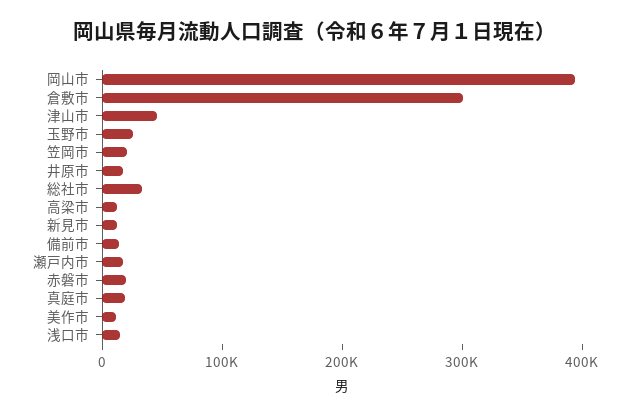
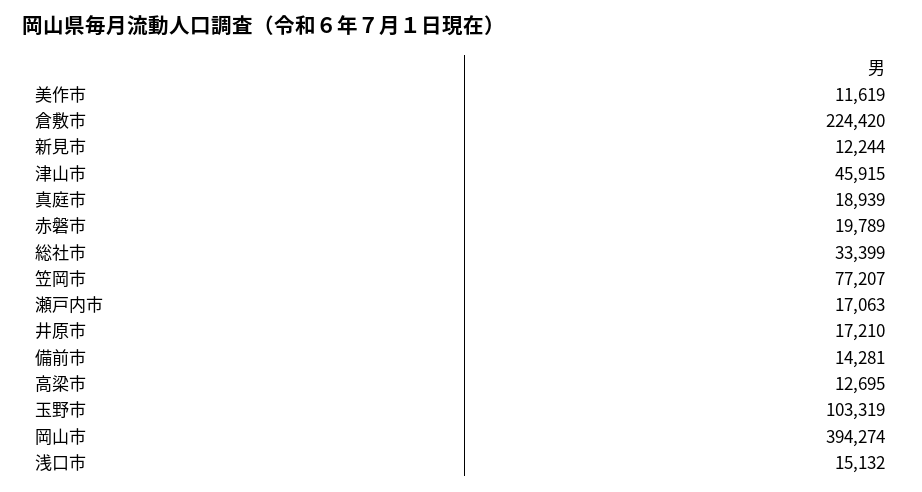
倉敷市: 300000 -> 224420
玉野市: 20000 -> 103319
笠岡市: 20000 -> 77207

